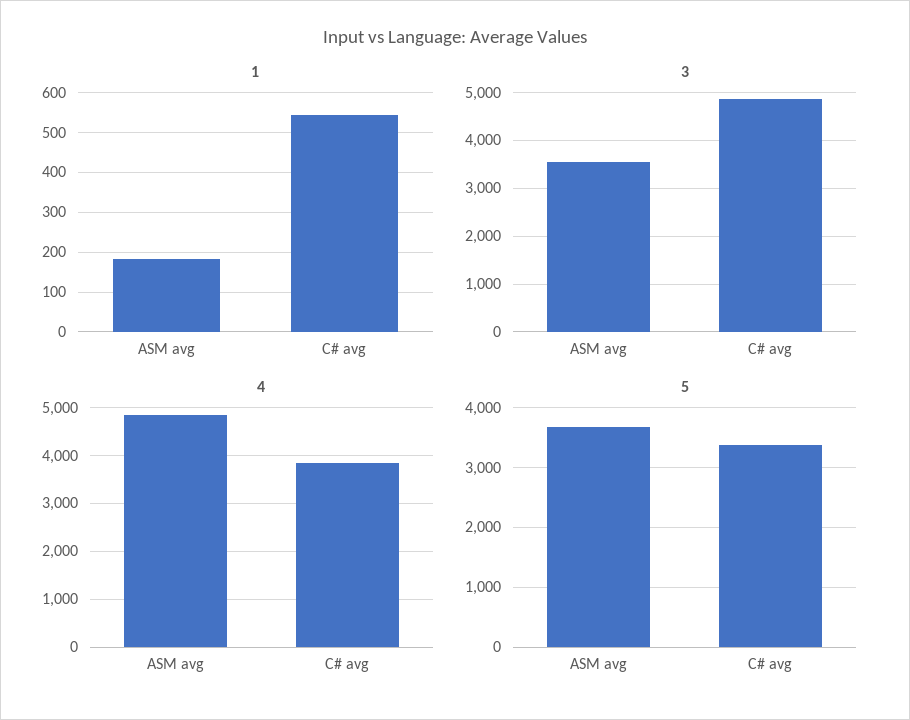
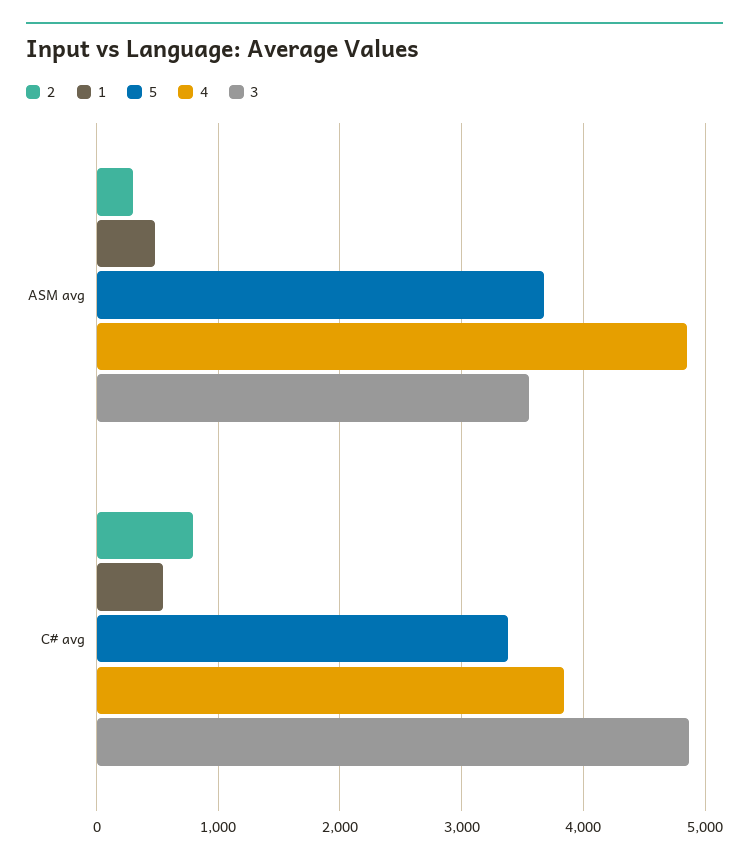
1, ASM avg: 180 -> 500
2, ASM avg: none -> 300
2, C# avg: none -> 800

